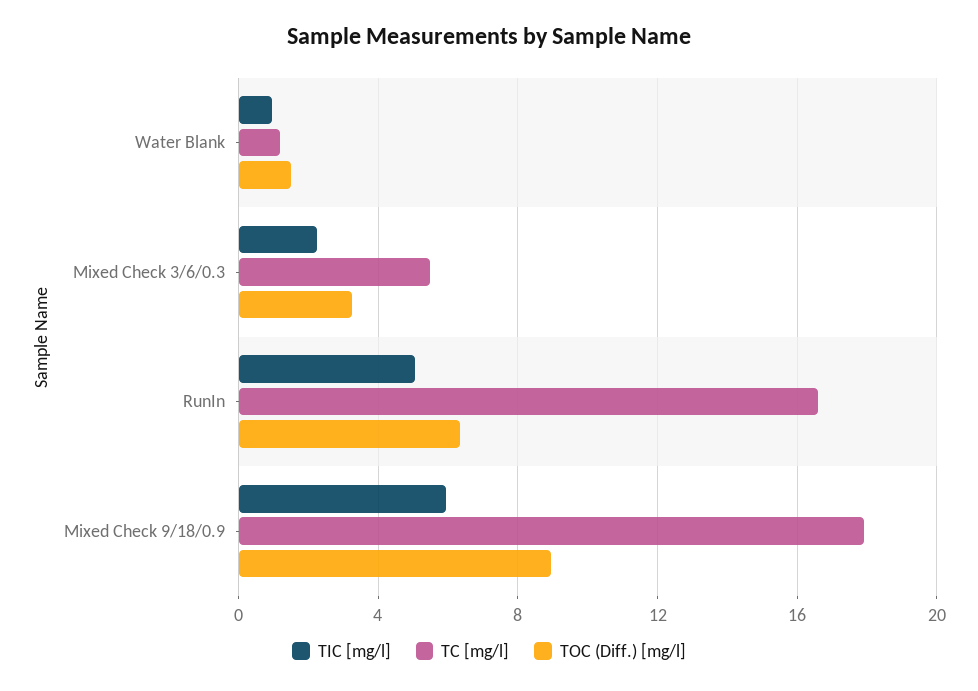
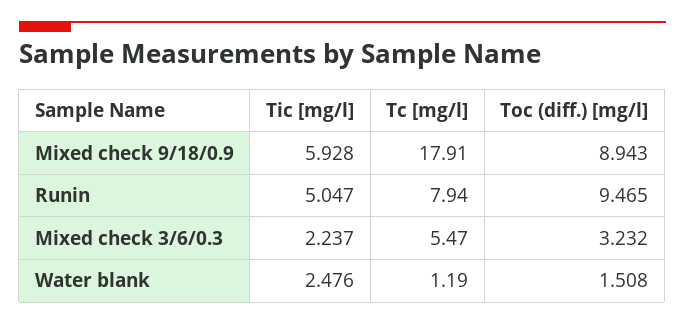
TIC [mg/l], Water Blank: 1 -> 2.476
TC [mg/l], RunIn: 16.5 -> 7.94
TOC (Diff.) [mg/l], RunIn: 6.5 -> 9.465

